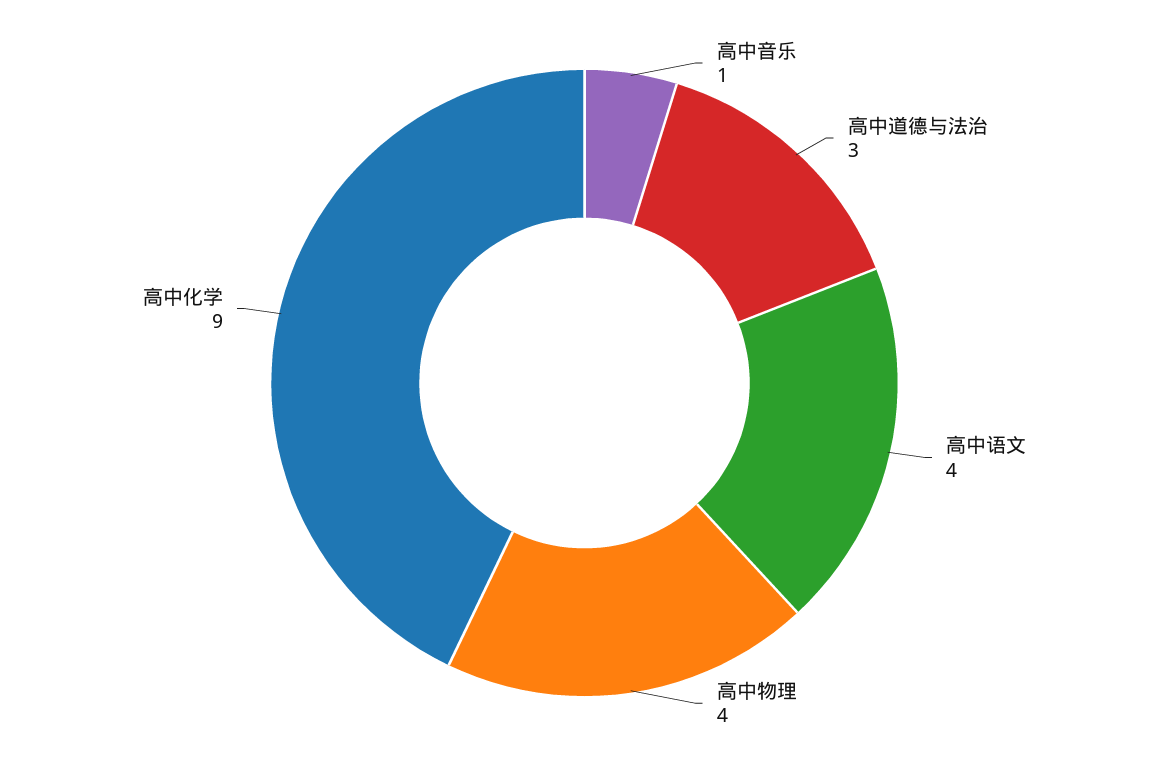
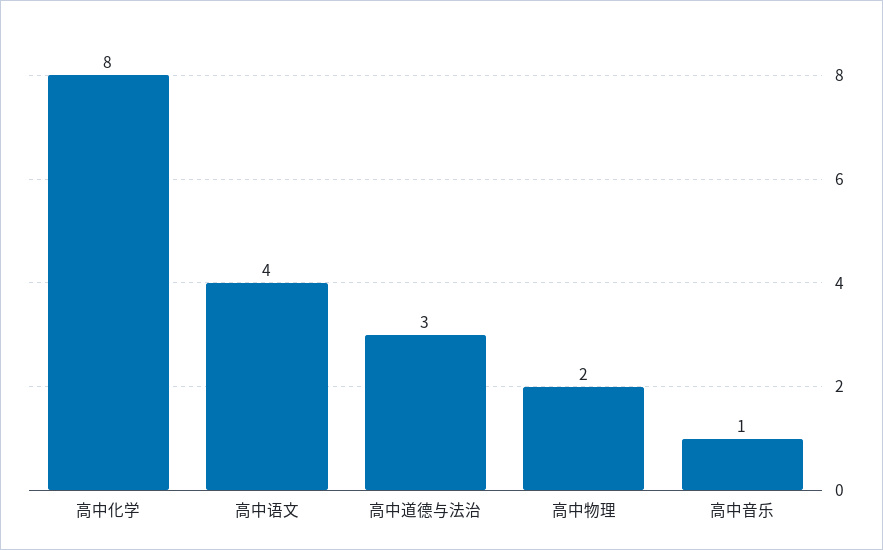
高中物理: 4 -> 2
高中化学: 9 -> 8

